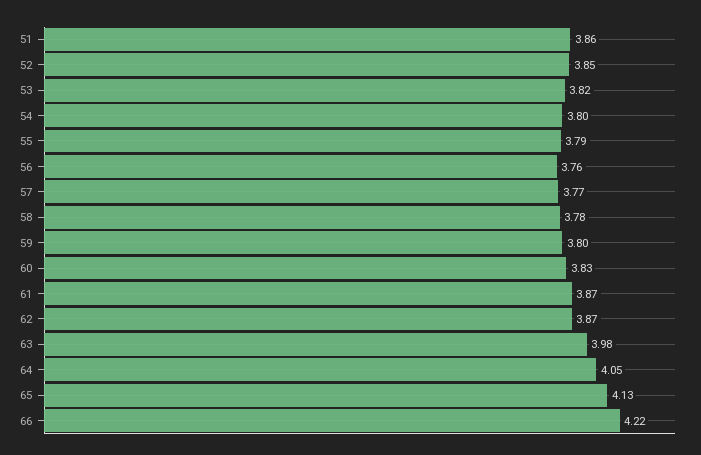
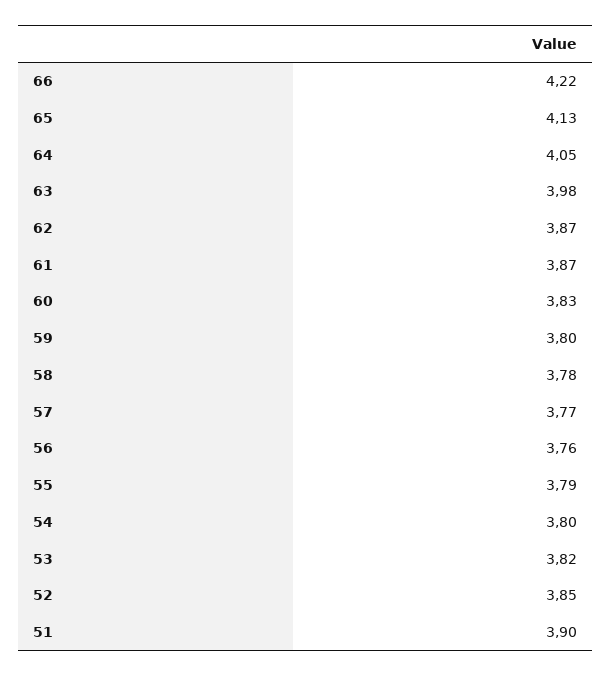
51: 3.86 -> 3.9

